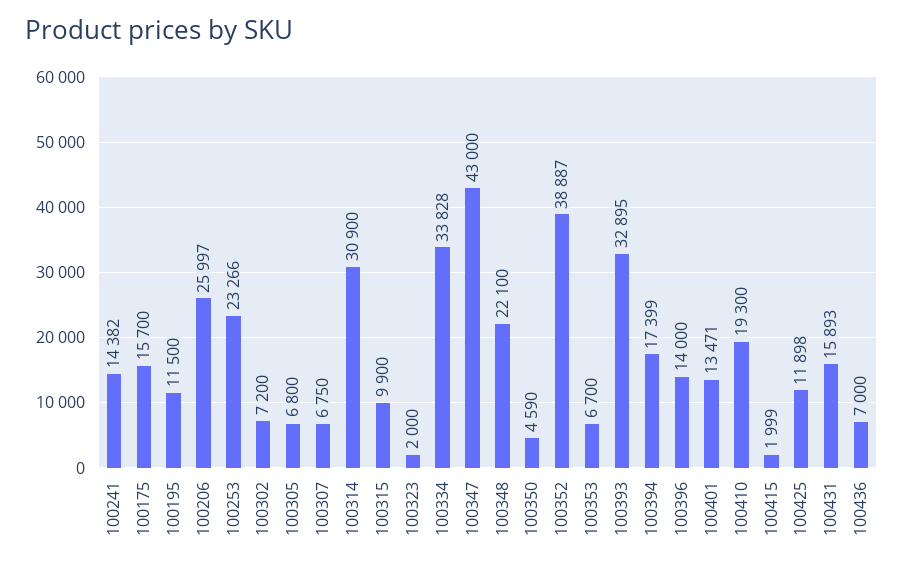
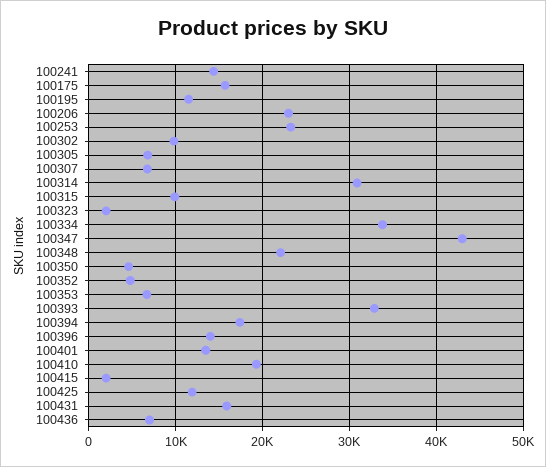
100206: 25997 -> 23000
100302: 7200 -> 10000
100352: 38887 -> 5000

